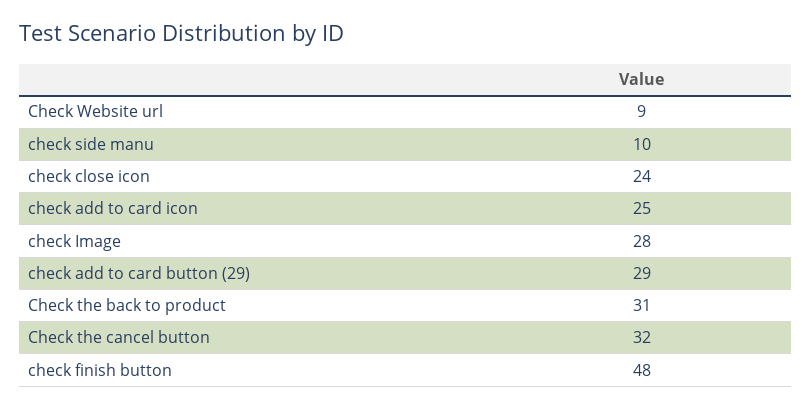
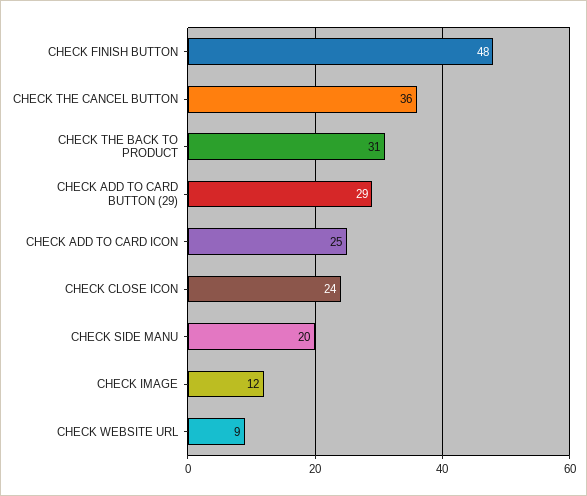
check side manu: 10 -> 20
check Image: 28 -> 12
Check the cancel button: 32 -> 36

